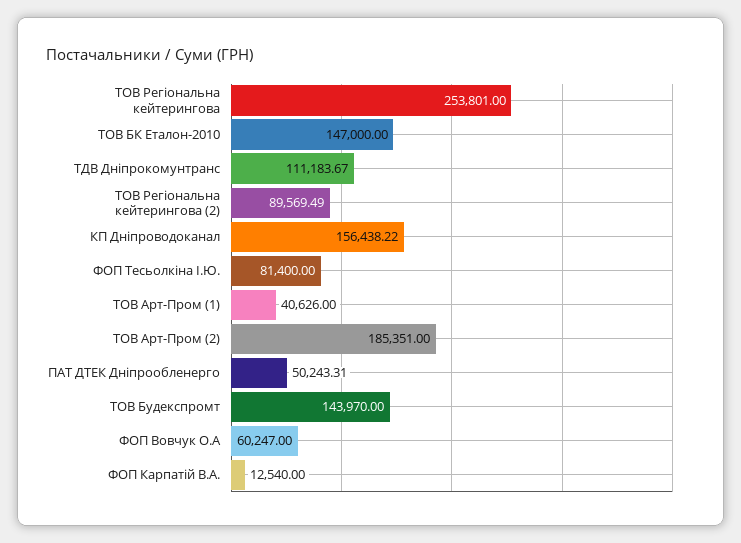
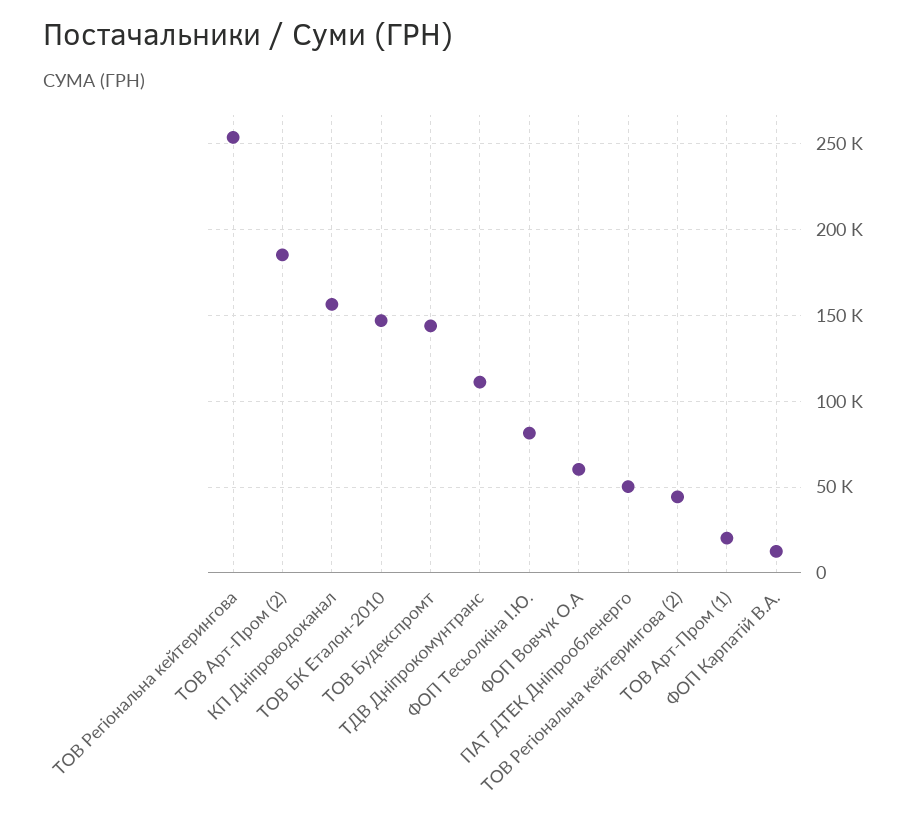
ТОВ Регіональна кейтерингова (2): 89569.49 -> 45000
ТОВ Арт-Пром (1): 40626 -> 20000

